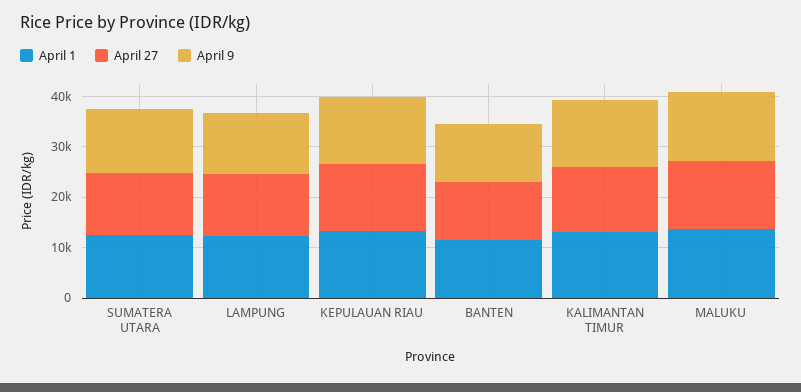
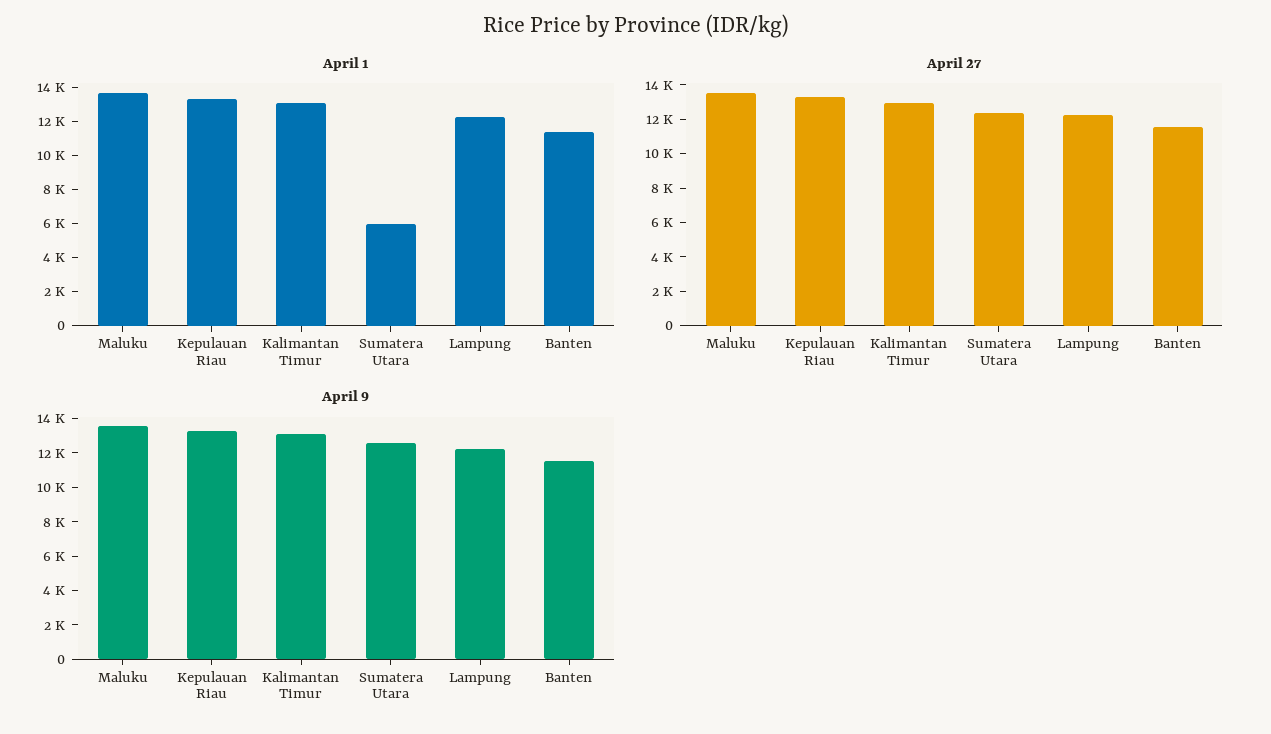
April 1, SUMATERA UTARA: 12000 -> 6000

